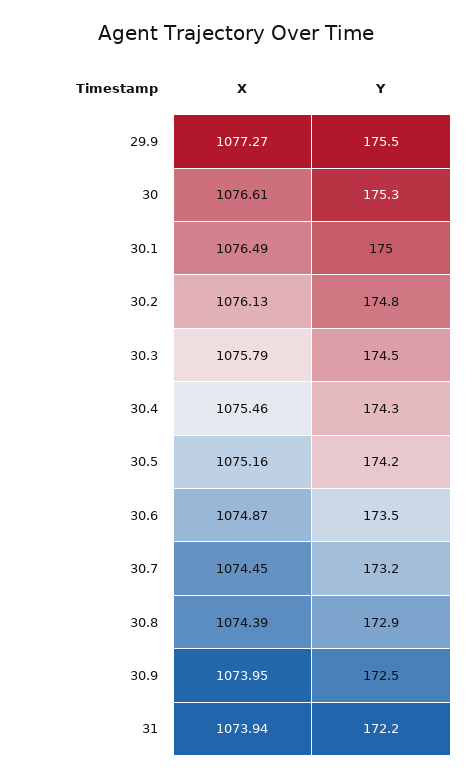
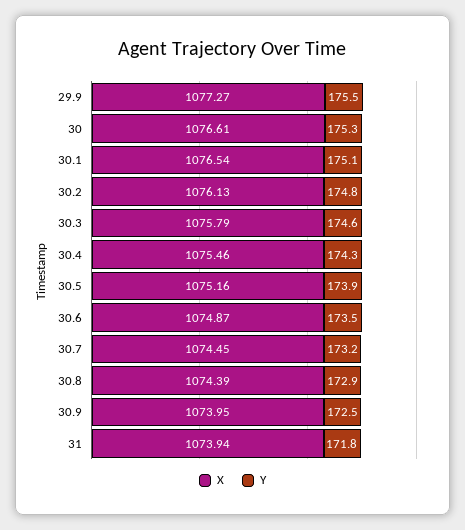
X, 30.1: 1076.49 -> 1076.54
Y, 30.1: 175 -> 175.1
Y, 30.3: 174.5 -> 174.6
Y, 30.5: 174.2 -> 173.9
Y, 31: 172.2 -> 171.8

